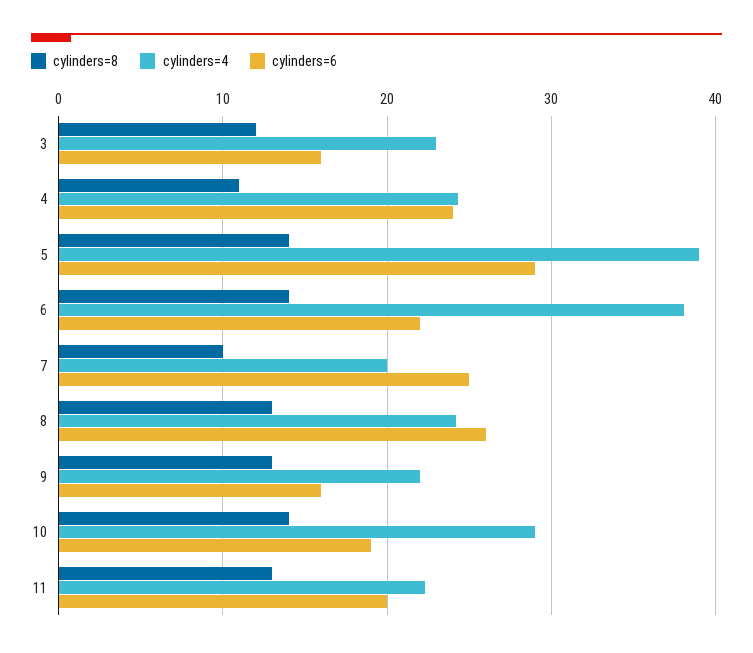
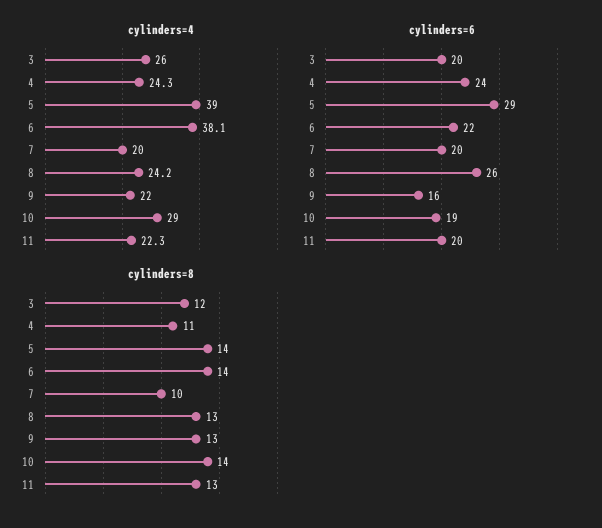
cylinders=4, 3: 23 -> 26
cylinders=6, 3: 16 -> 20
cylinders=6, 7: 25 -> 20

